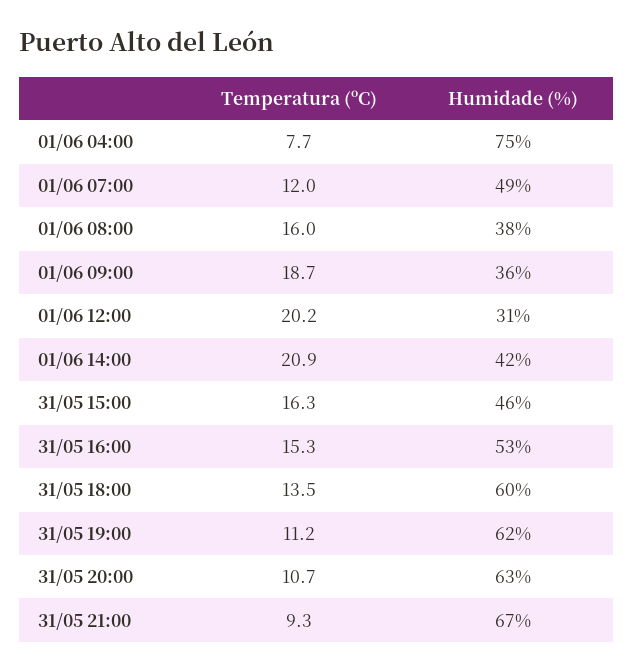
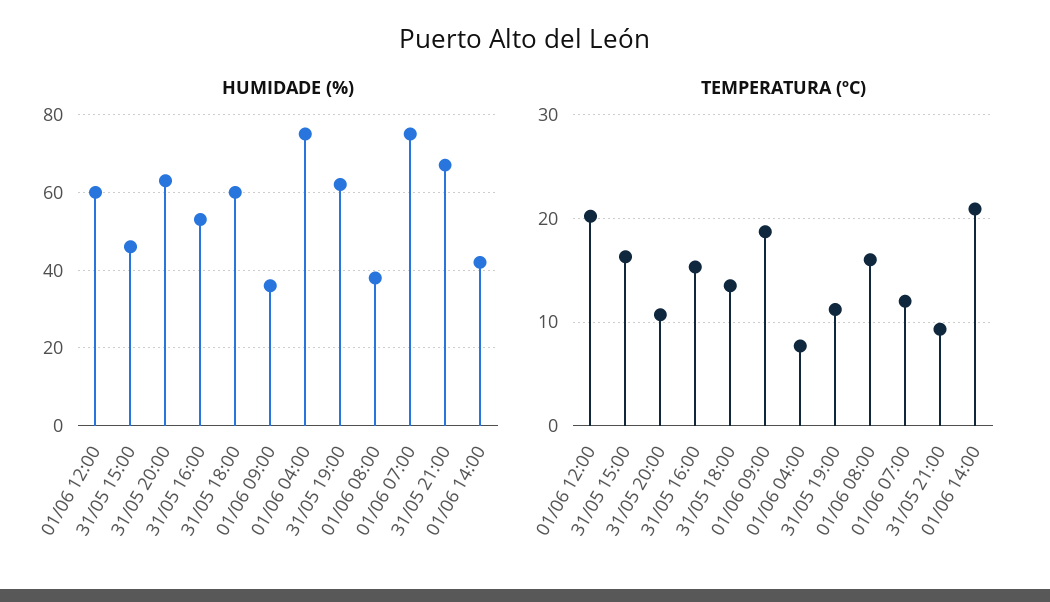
Humidade (%), 01/06 07:00: 49 -> 75
Humidade (%), 01/06 12:00: 31 -> 60

